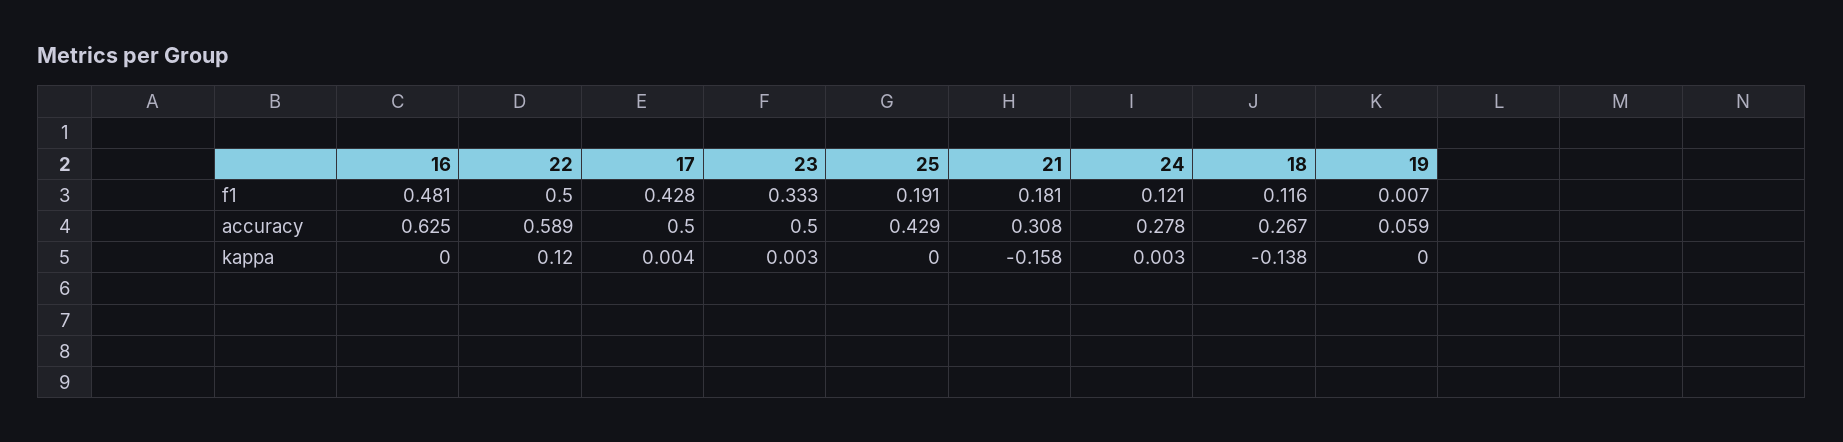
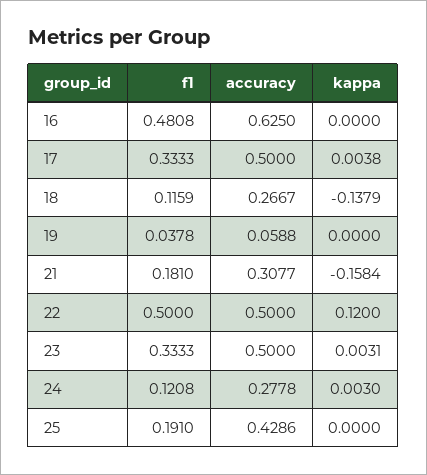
17, f1: 0.428 -> 0.3333
19, f1: 0.007 -> 0.0378
22, accuracy: 0.589 -> 0.5

